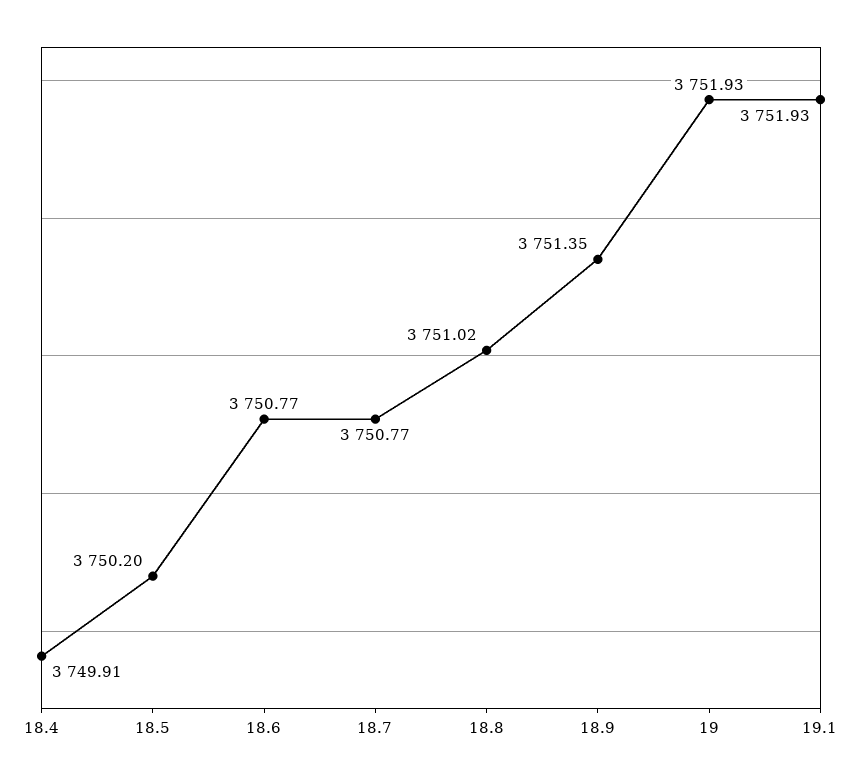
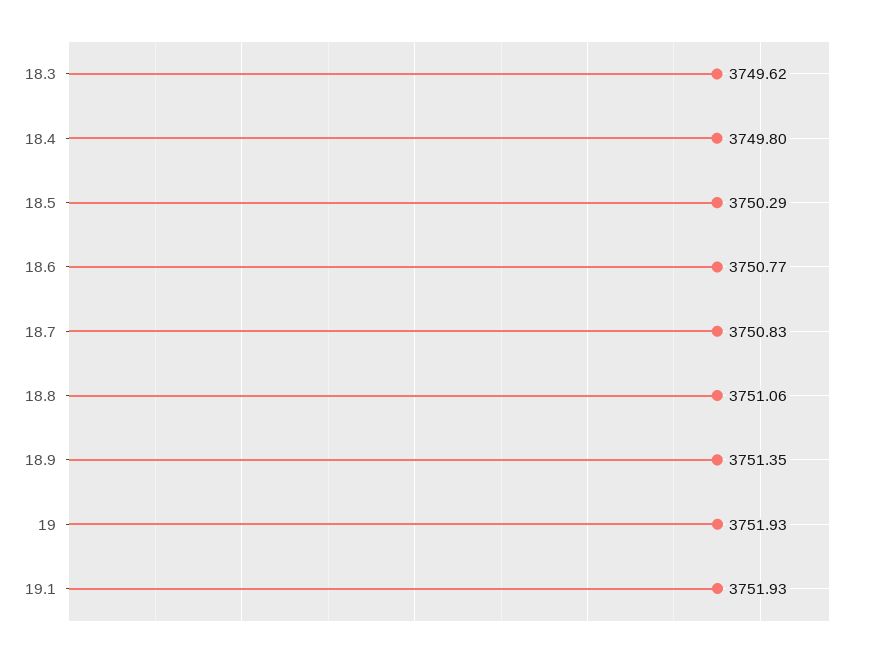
18.4: 3749.91 -> 3749.8
18.5: 3750.2 -> 3750.29
18.7: 3750.77 -> 3750.83
18.8: 3751.02 -> 3751.06
18.3: none -> 3749.62

